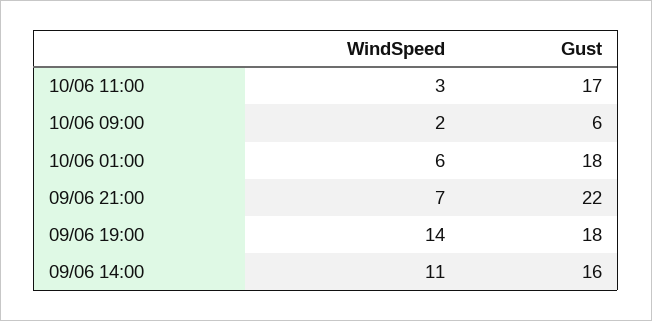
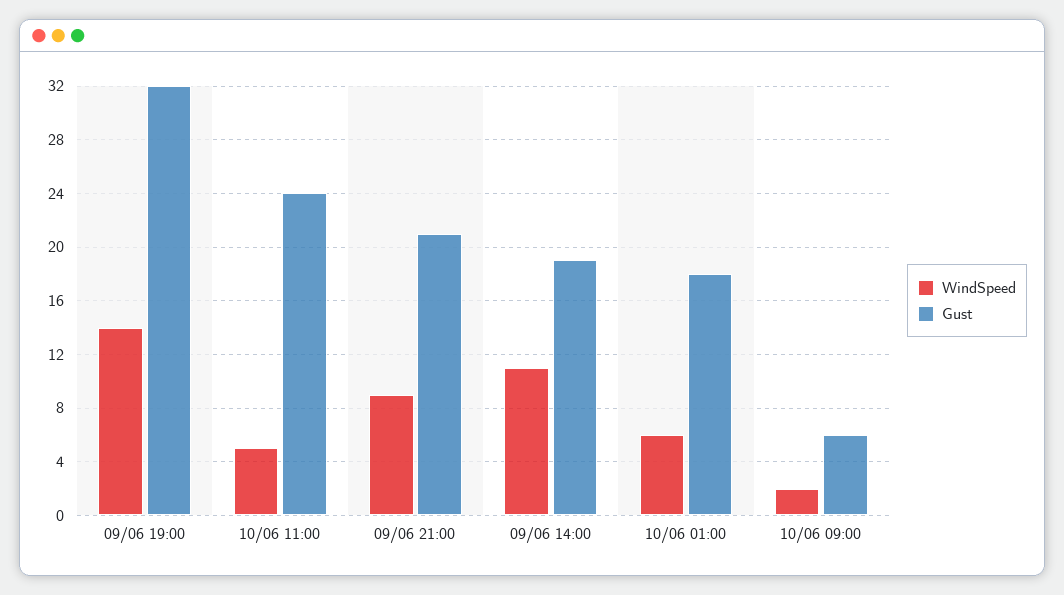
WindSpeed, 10/06 11:00: 3 -> 5
Gust, 10/06 11:00: 17 -> 24
WindSpeed, 09/06 21:00: 7 -> 9
Gust, 09/06 21:00: 22 -> 21
Gust, 09/06 19:00: 18 -> 32
Gust, 09/06 14:00: 16 -> 19

